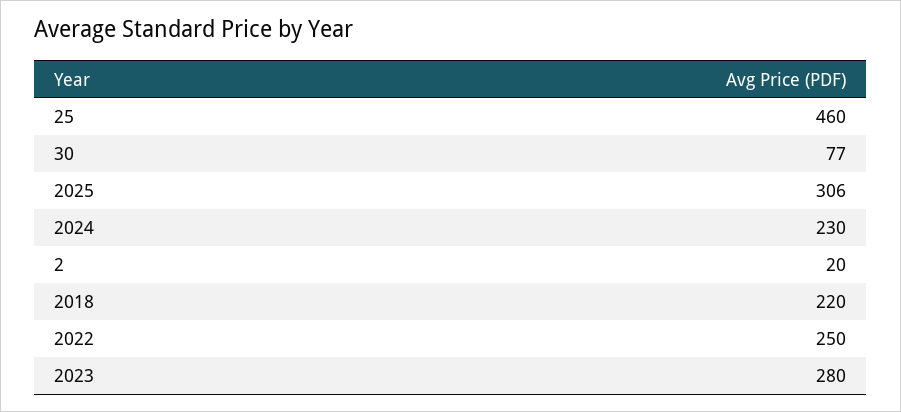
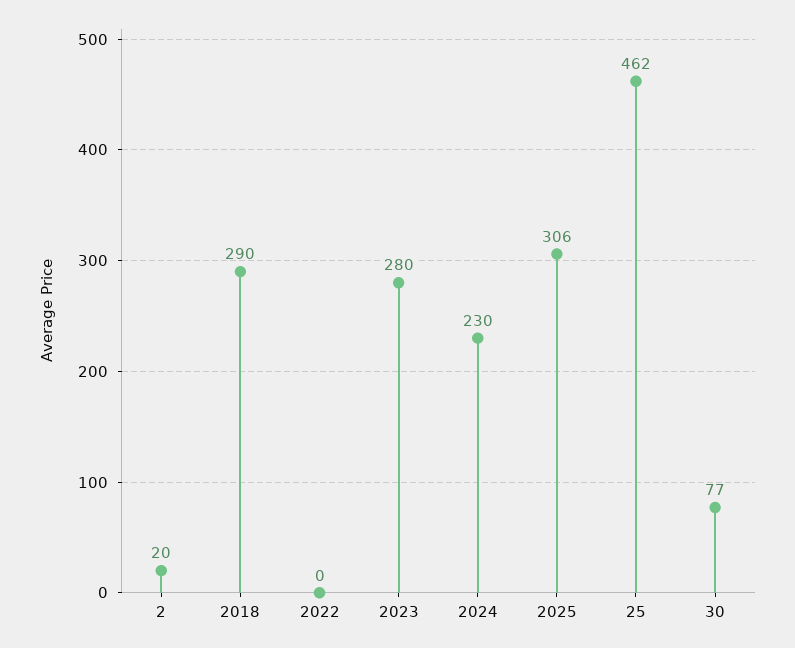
25: 460 -> 462
2018: 220 -> 290
2022: 250 -> 0

